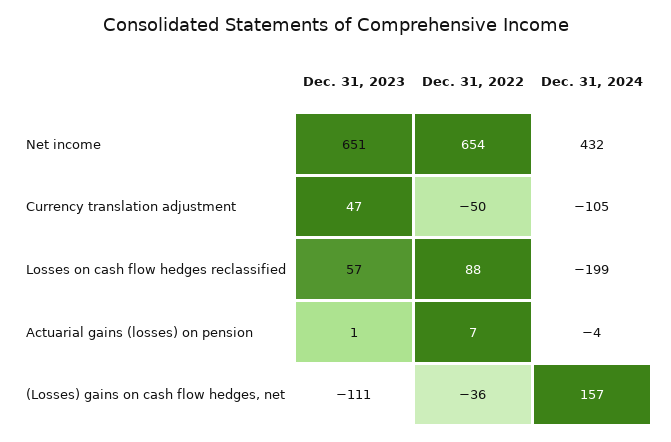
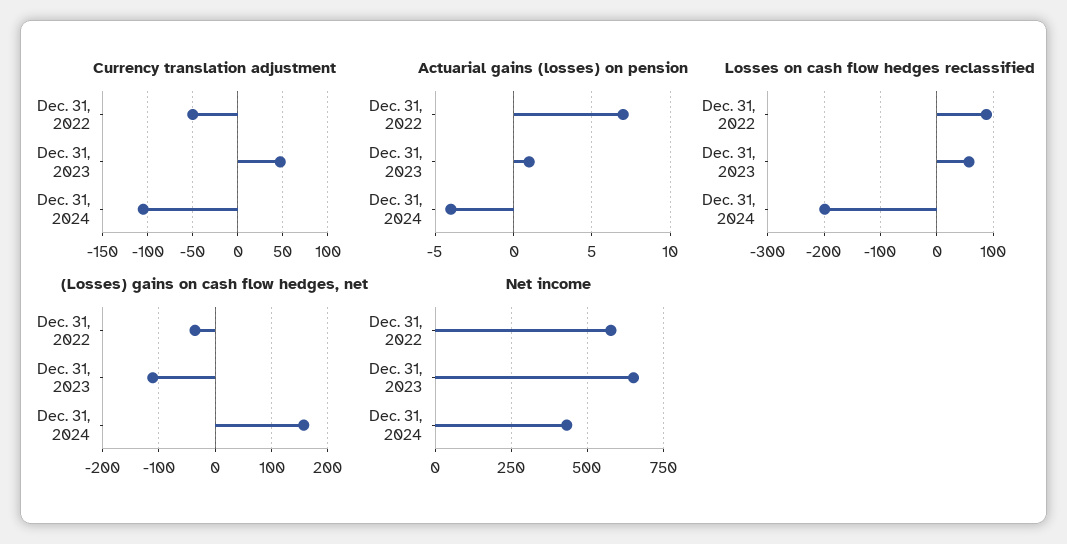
Net income, Dec. 31, 2022: 654 -> 575

